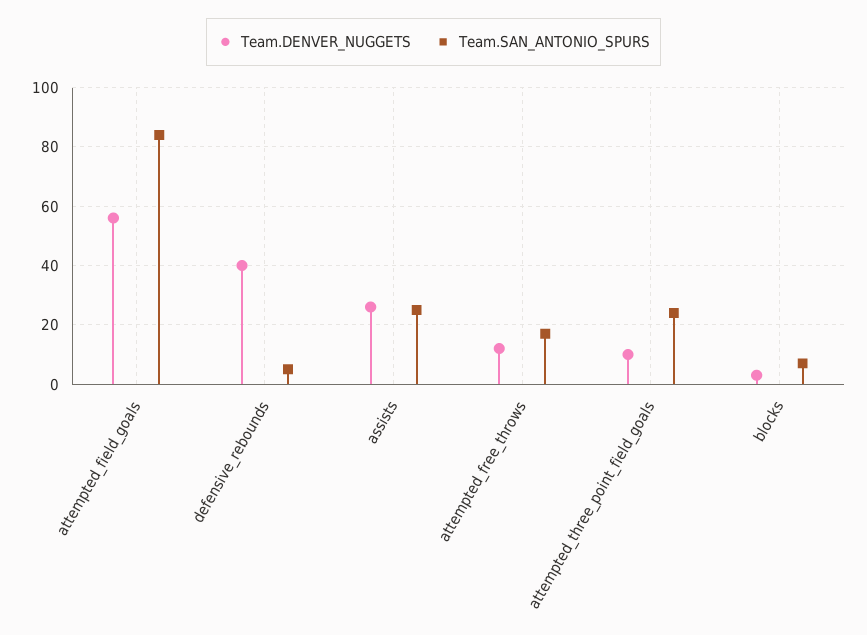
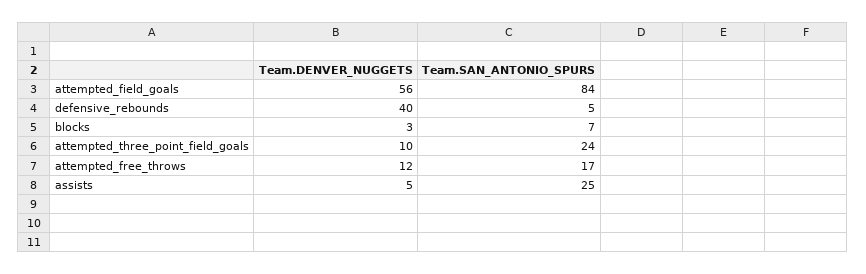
Team.DENVER_NUGGETS, assists: 25 -> 5

